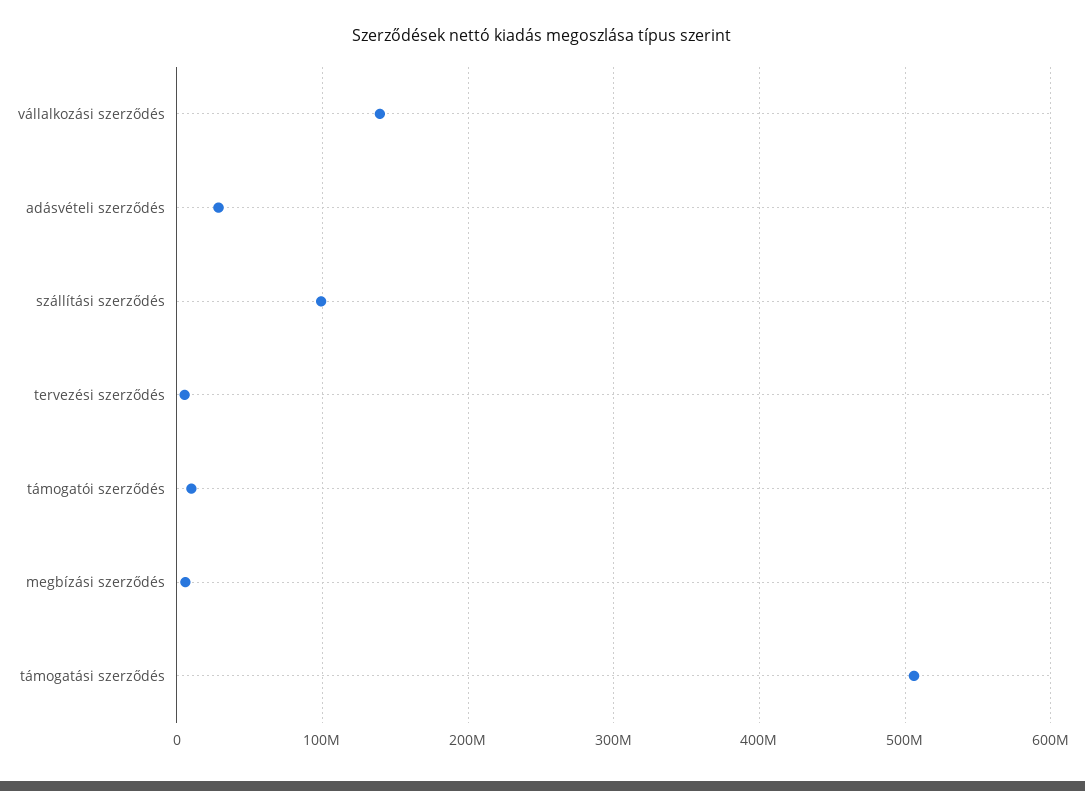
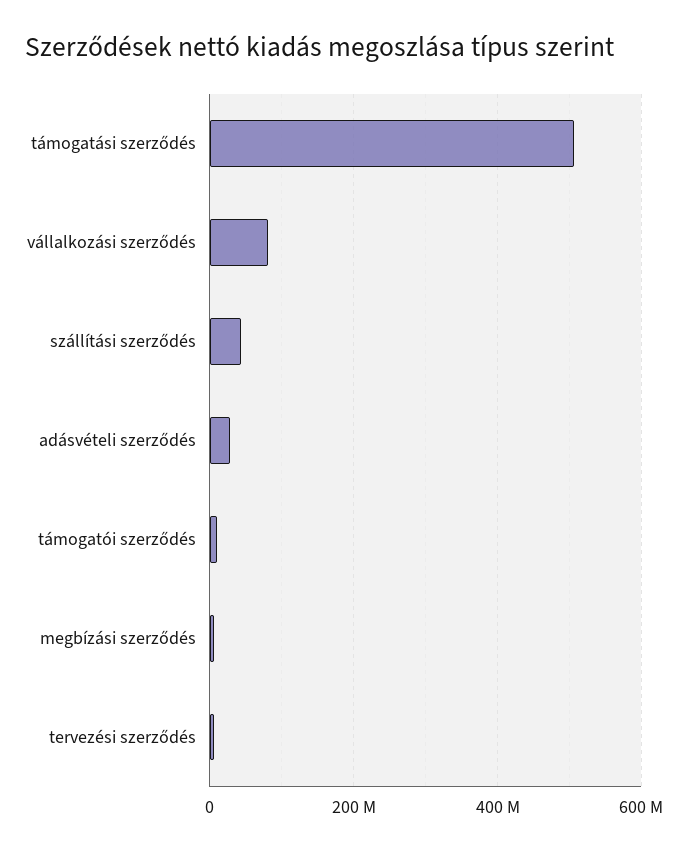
vállalkozási szerződés: 140000000 -> 80000000
szállítási szerződés: 100000000 -> 40000000

